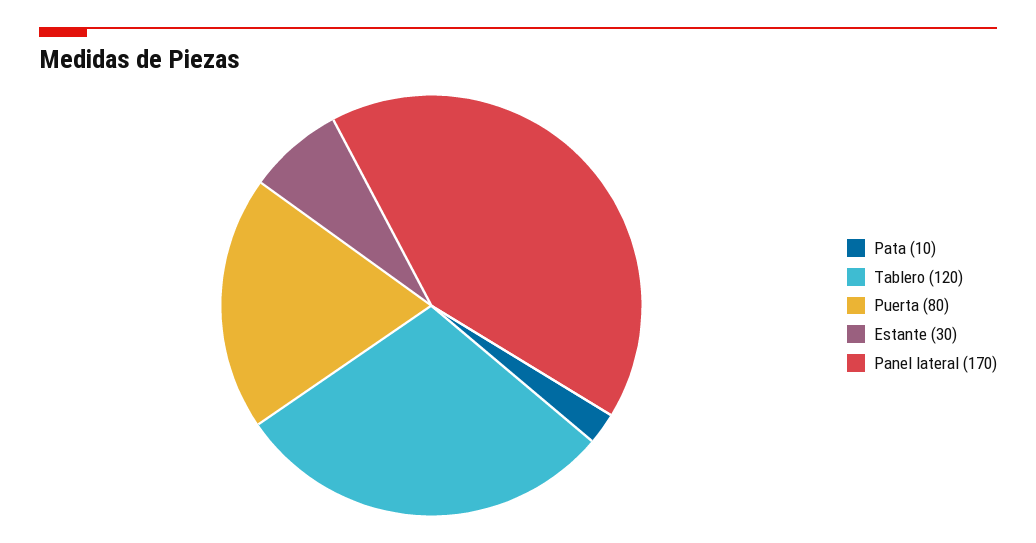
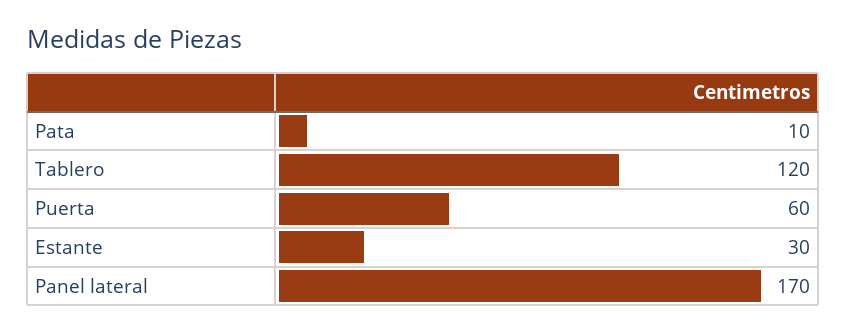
Puerta: 80 -> 60

